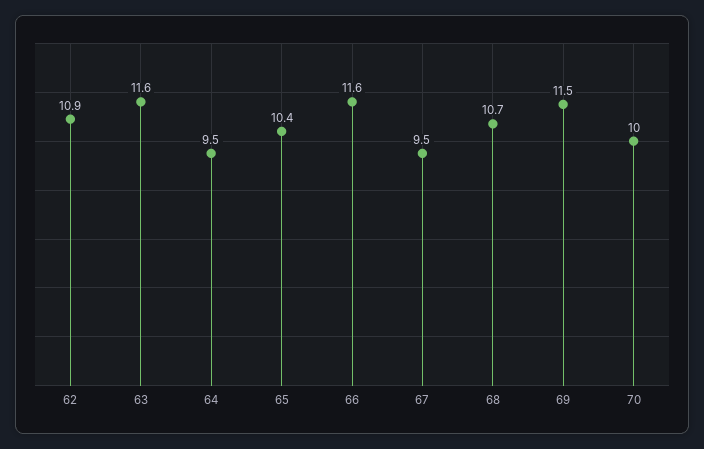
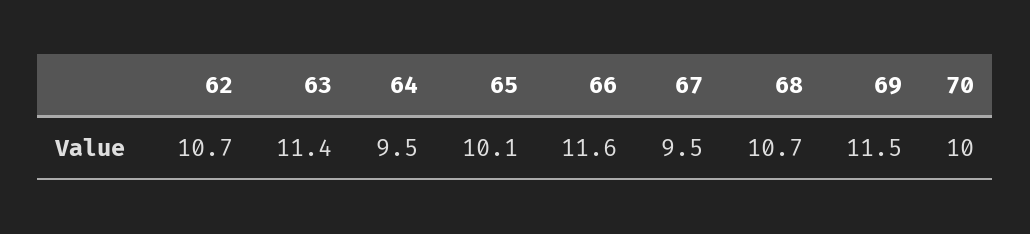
62: 10.9 -> 10.7
63: 11.6 -> 11.4
65: 10.4 -> 10.1

